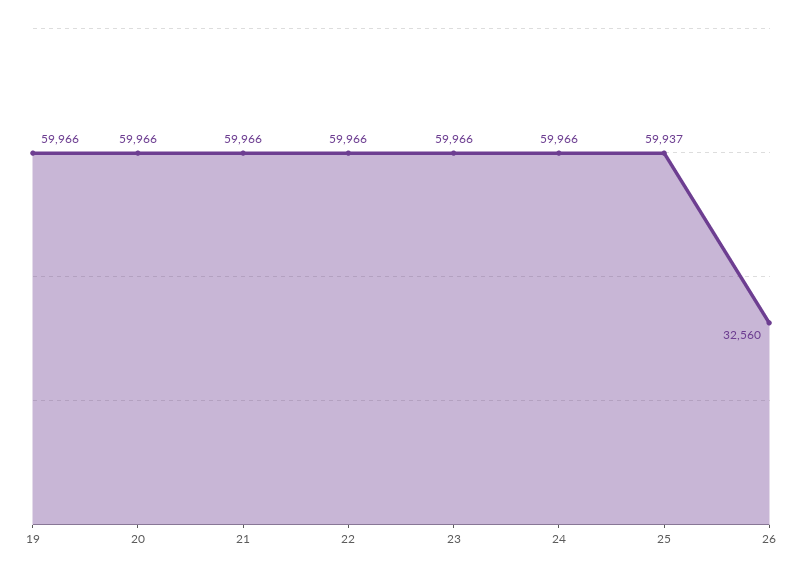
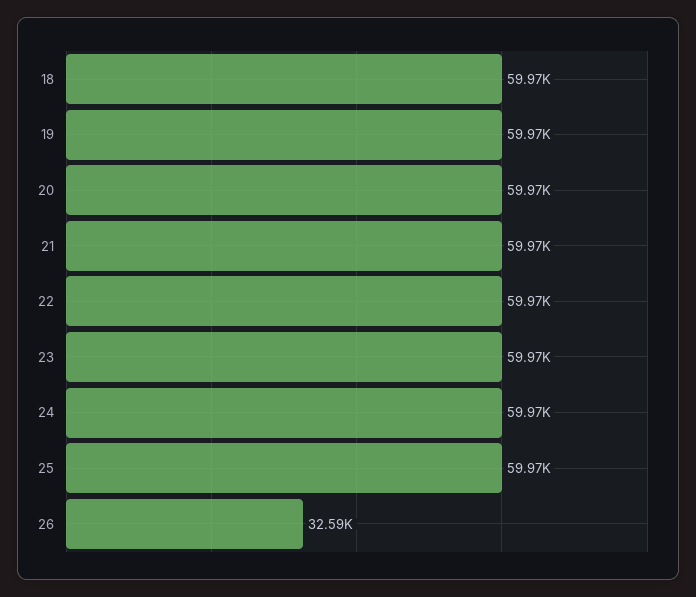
25: 59937 -> 59970
26: 32560 -> 32590
18: none -> 59970

